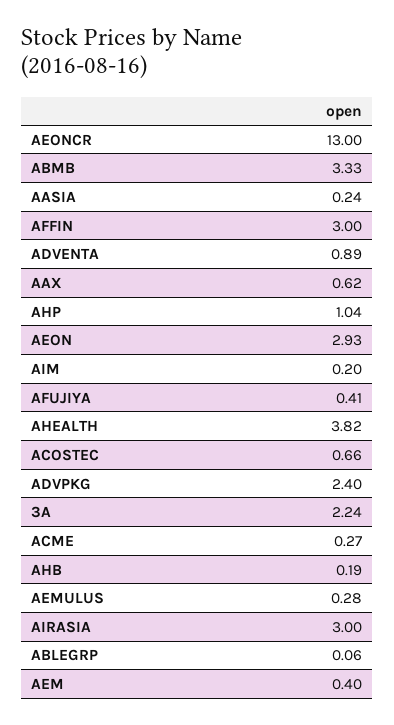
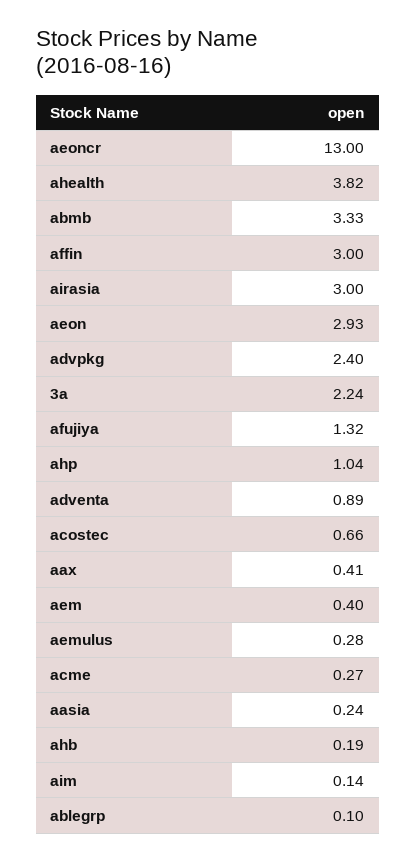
AAX: 0.62 -> 0.41
AIM: 0.2 -> 0.14
AFUJIYA: 0.41 -> 1.32
ABLEGRP: 0.06 -> 0.1

